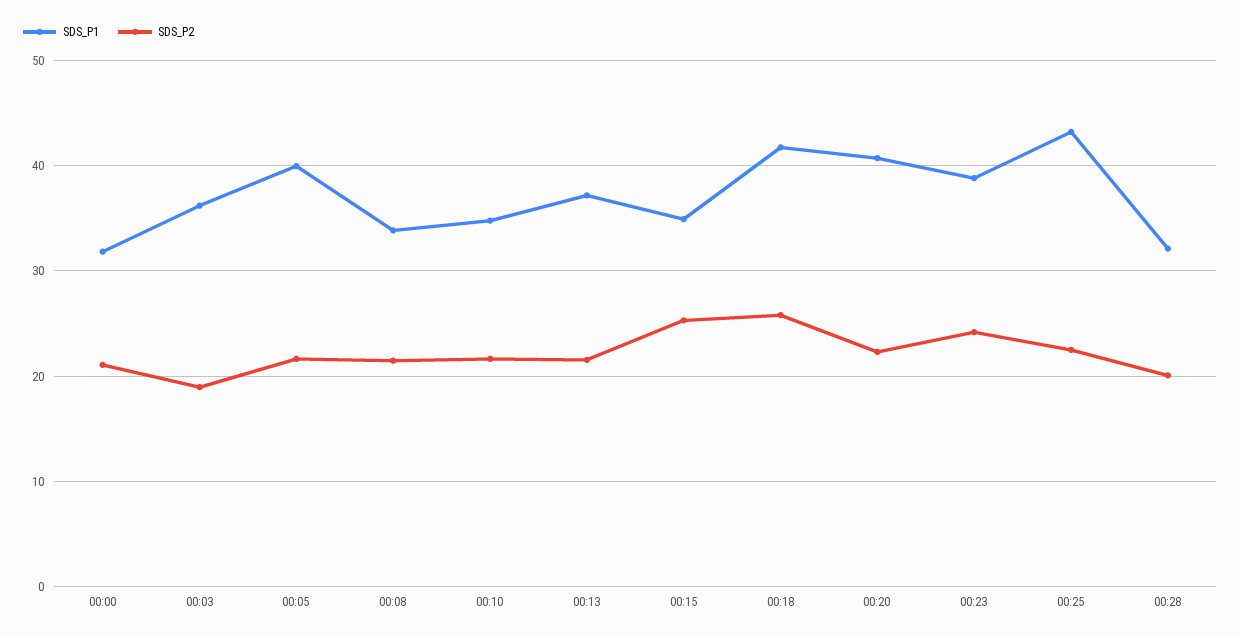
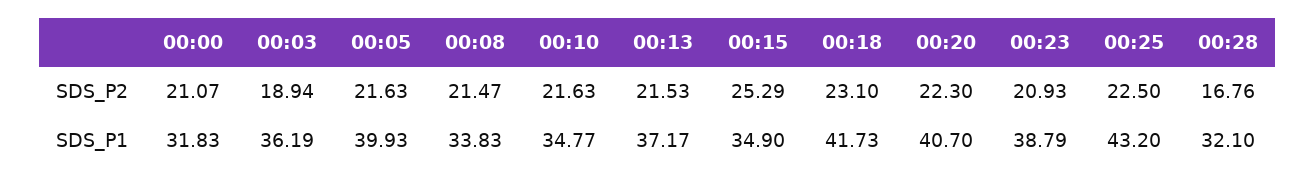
SDS_P2, 00:18: 26 -> 23.1
SDS_P2, 00:23: 24 -> 20.93
SDS_P2, 00:28: 20 -> 16.76

